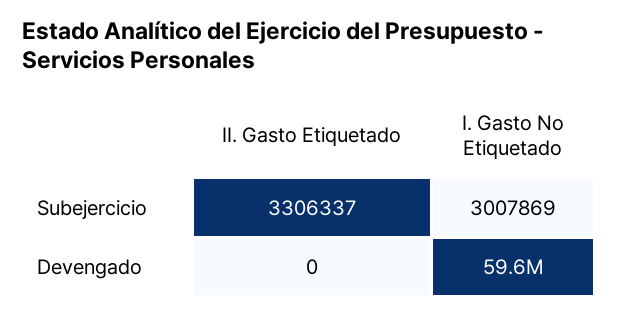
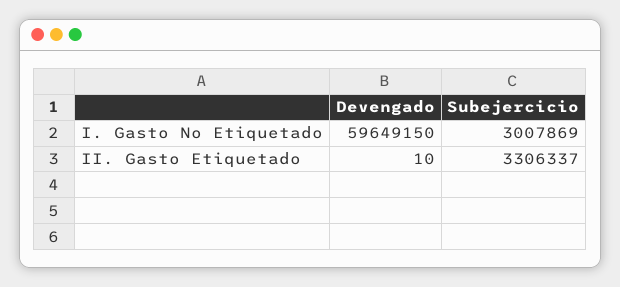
II. Gasto Etiquetado, Devengado: 0 -> 10

